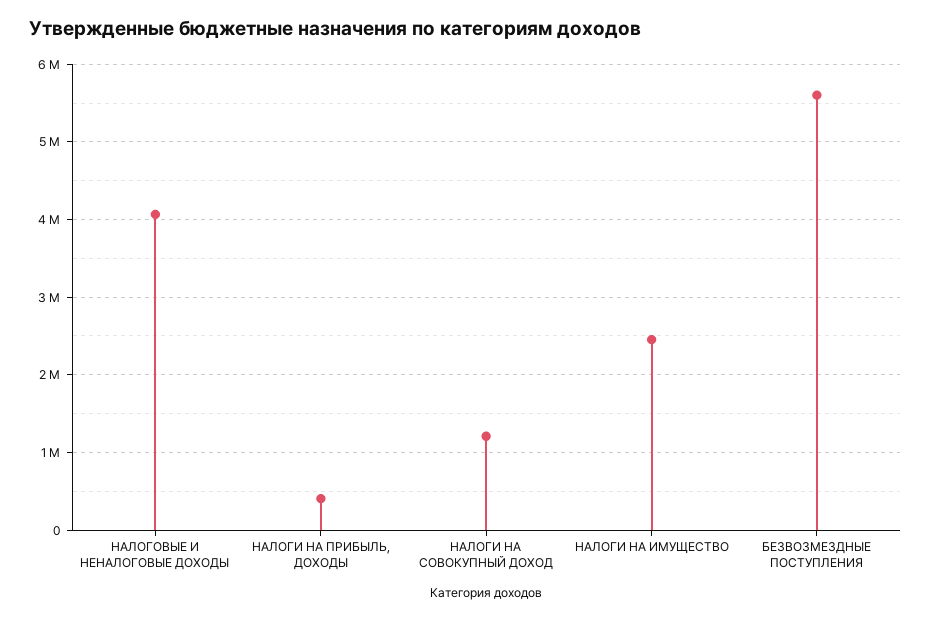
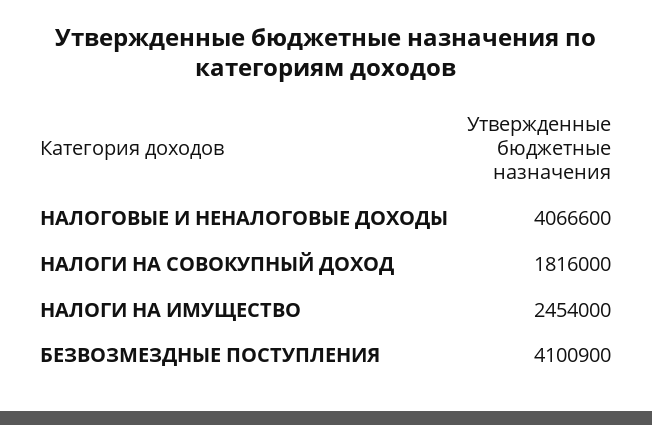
НАЛОГИ НА ПРИБЫЛЬ, ДОХОДЫ: 400000 -> none
НАЛОГИ НА СОВОКУПНЫЙ ДОХОД: 1200000 -> 1816000
БЕЗВОЗМЕЗДНЫЕ ПОСТУПЛЕНИЯ: 5600000 -> 4100900

